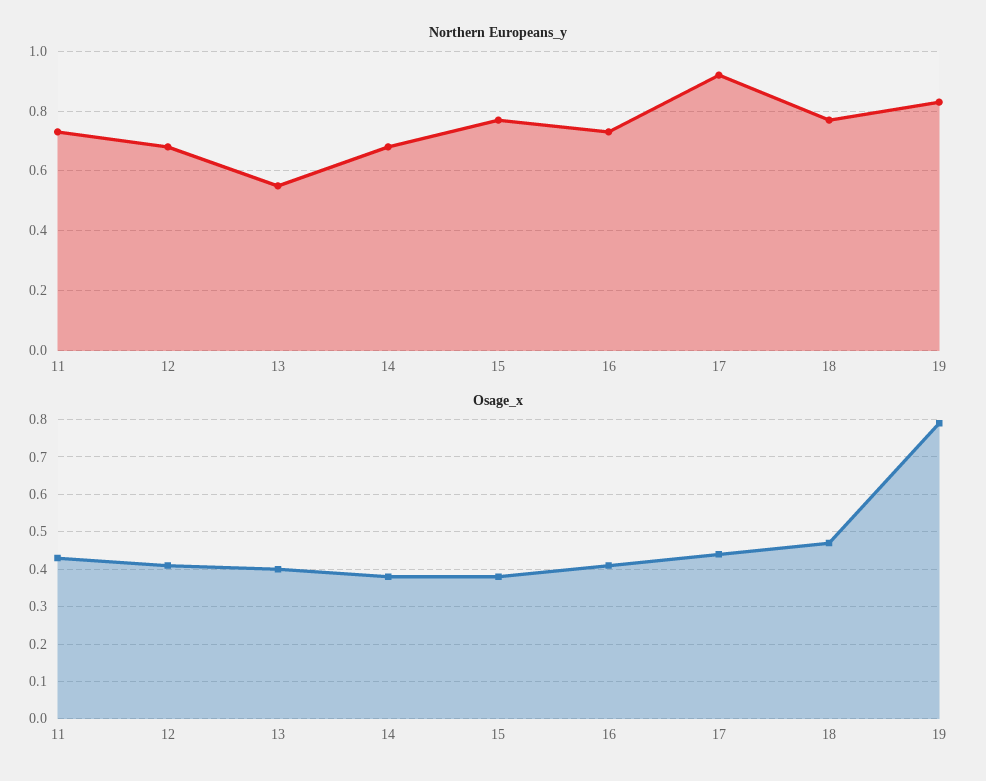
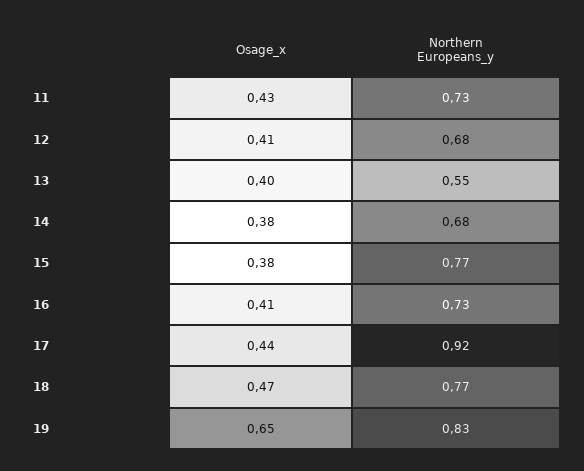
Osage_x, 19: 0.8 -> 0.65

